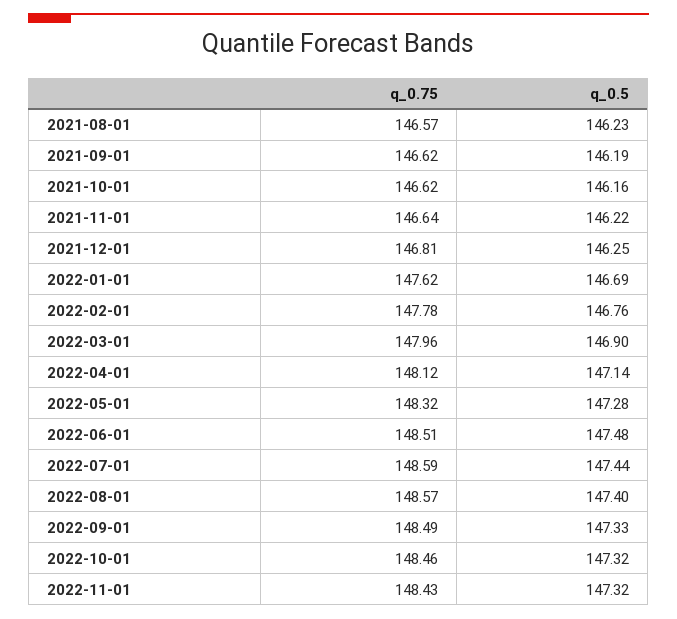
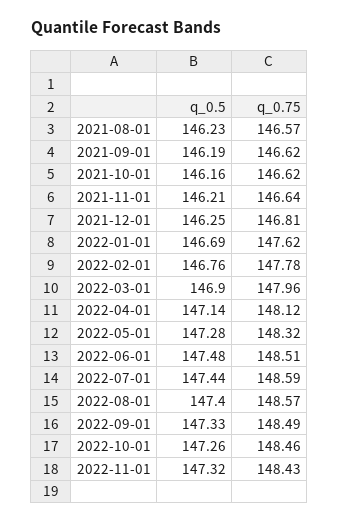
q_0.5, 2021-11-01: 146.22 -> 146.21
q_0.5, 2022-10-01: 147.32 -> 147.26

